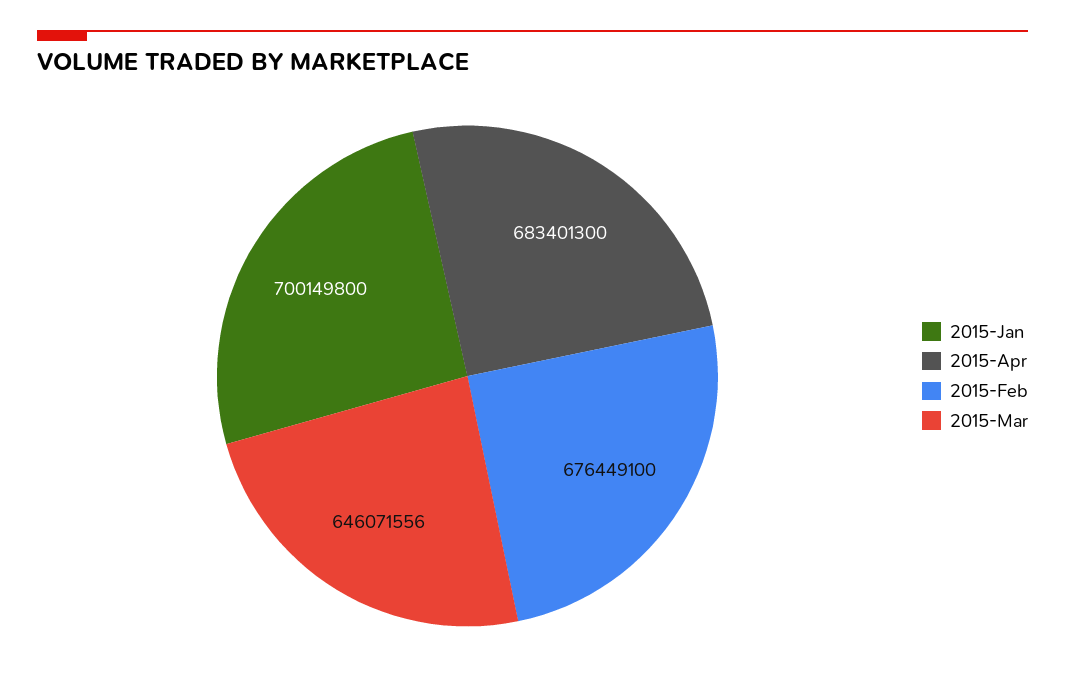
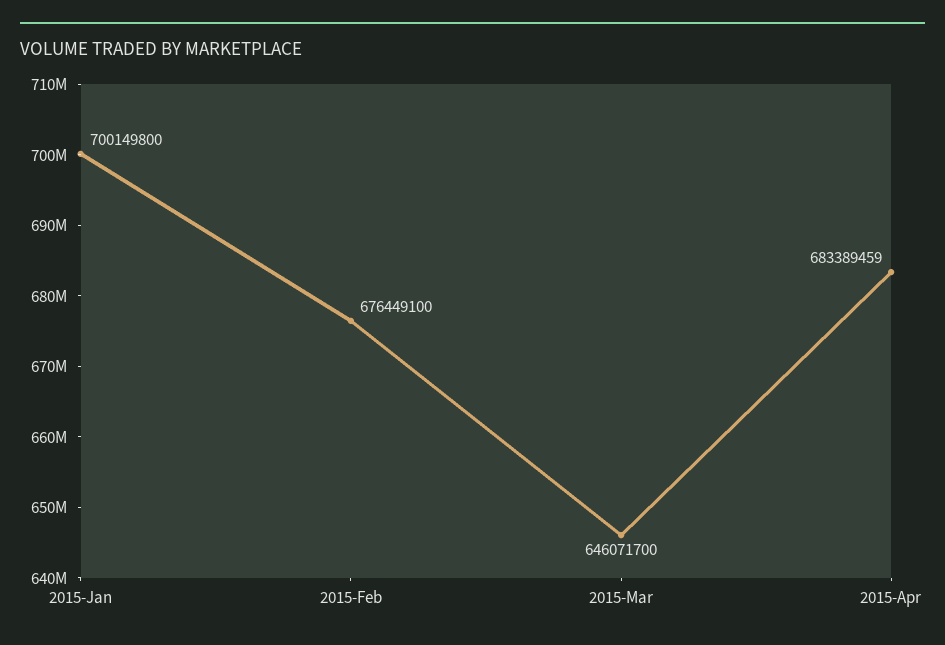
2015-Apr: 683401300 -> 683389459
2015-Mar: 646071556 -> 646071700

